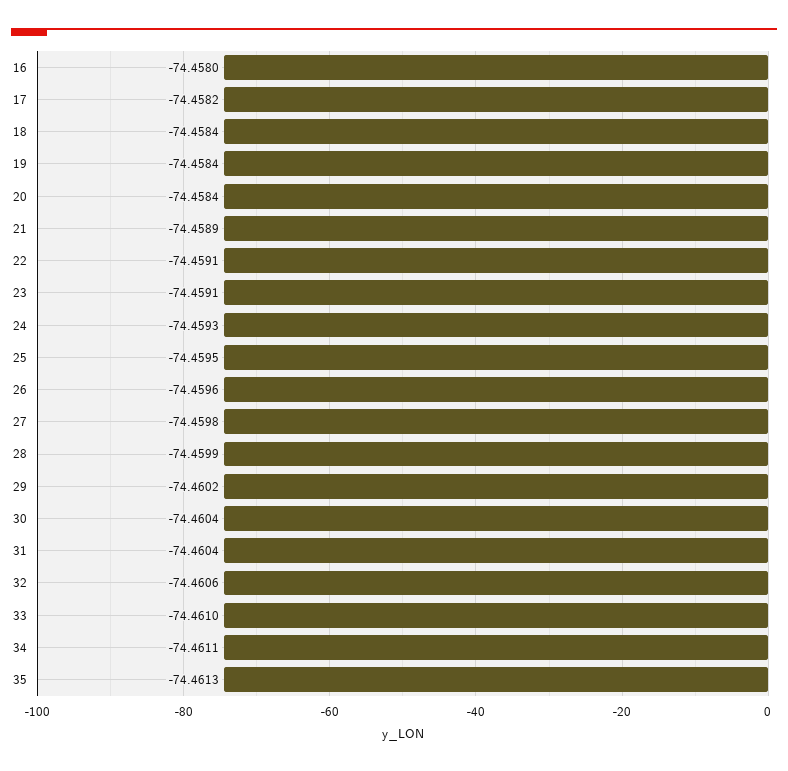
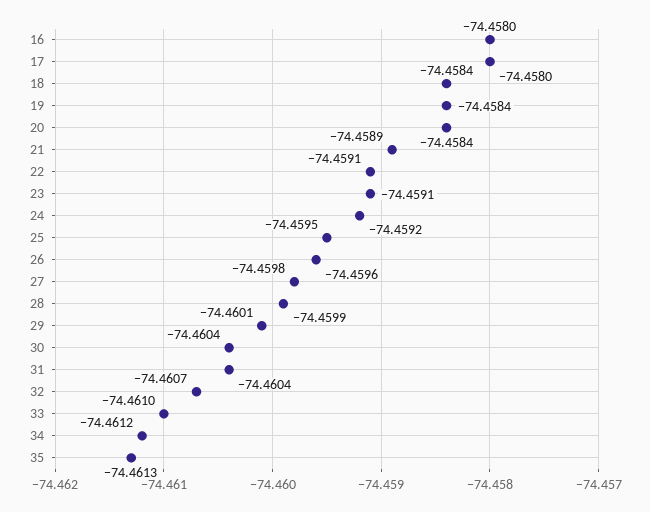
17: -74.4582 -> -74.458
24: -74.4593 -> -74.4592
29: -74.4602 -> -74.4601
32: -74.4606 -> -74.4607
34: -74.4611 -> -74.4612

